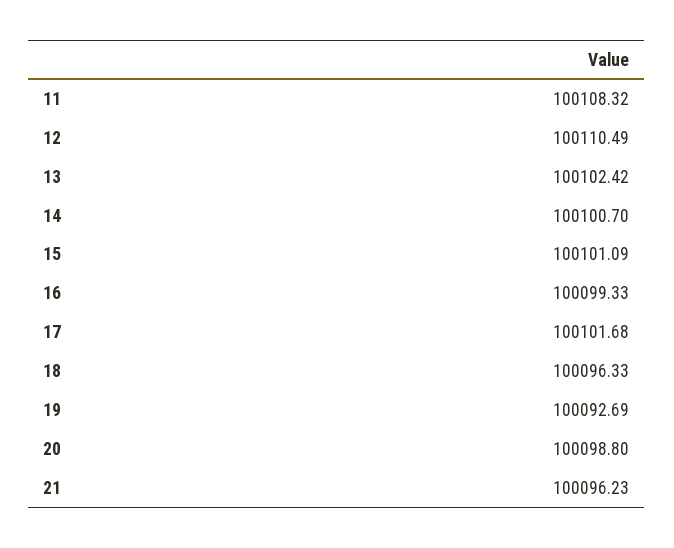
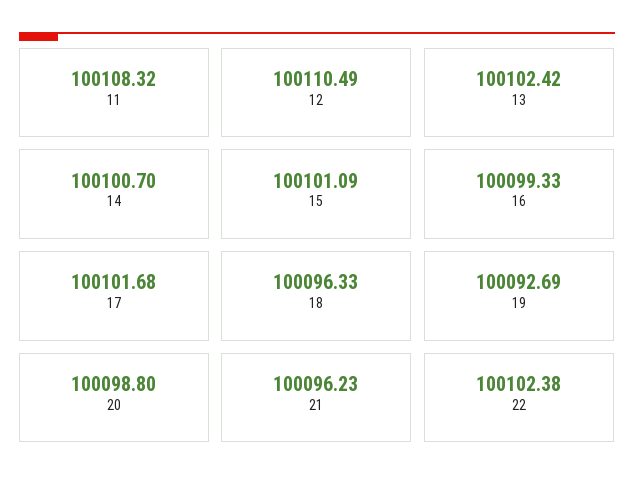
22: none -> 100102.38

